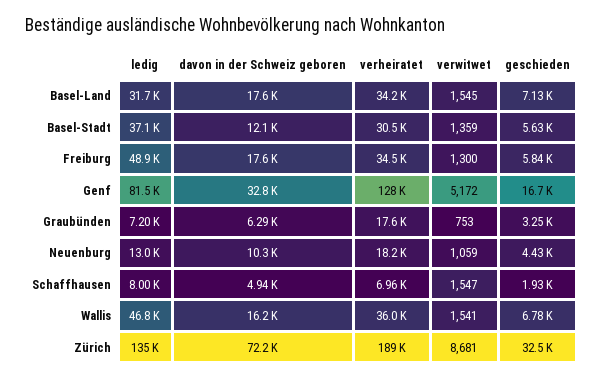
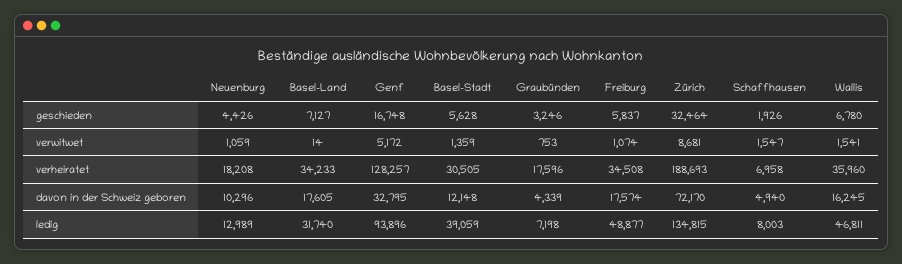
verwitwet, Basel-Land: 1545 -> 14
ledig, Basel-Stadt: 37100 -> 39059
verwitwet, Freiburg: 1300 -> 1074
ledig, Genf: 81500 -> 93896
davon in der Schweiz geboren, Graubünden: 6290 -> 4339

